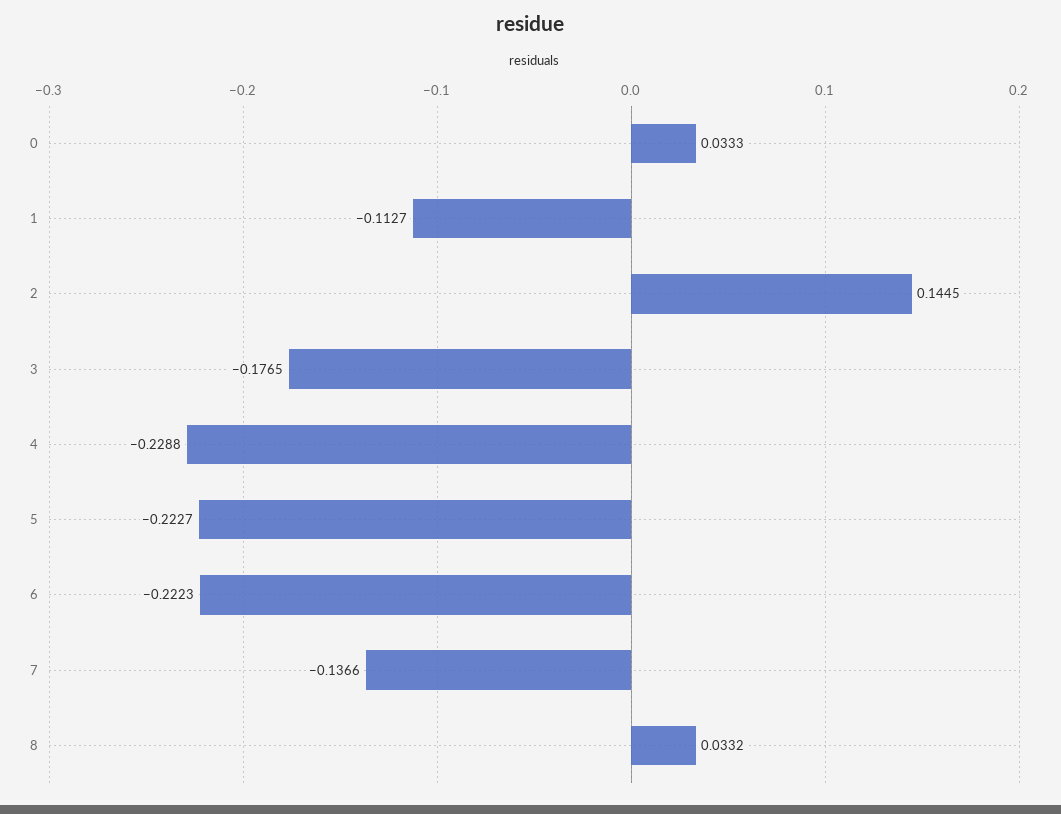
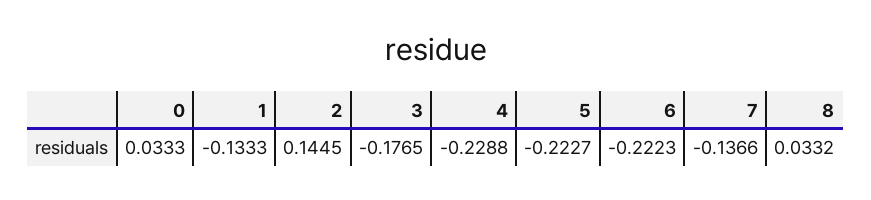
1: -0.1127 -> -0.1333

